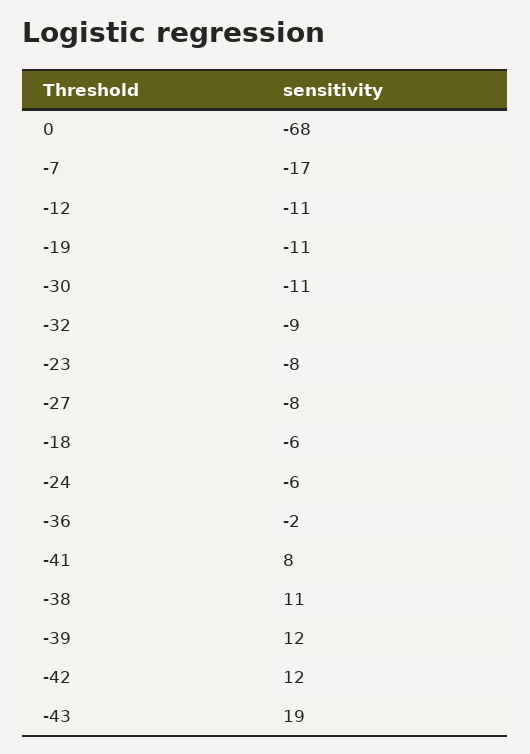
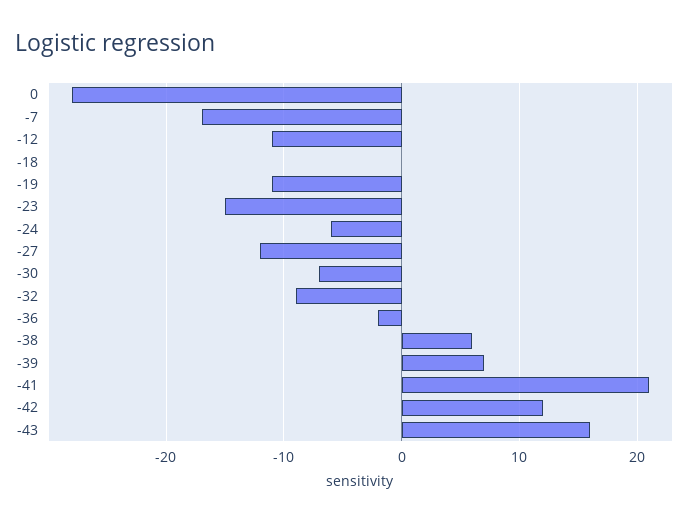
0: -68 -> -28
-30: -11 -> -7
-23: -8 -> -15
-27: -8 -> -12
-18: -6 -> 0
-41: 8 -> 21
-38: 11 -> 6
-39: 12 -> 7
-43: 19 -> 16

